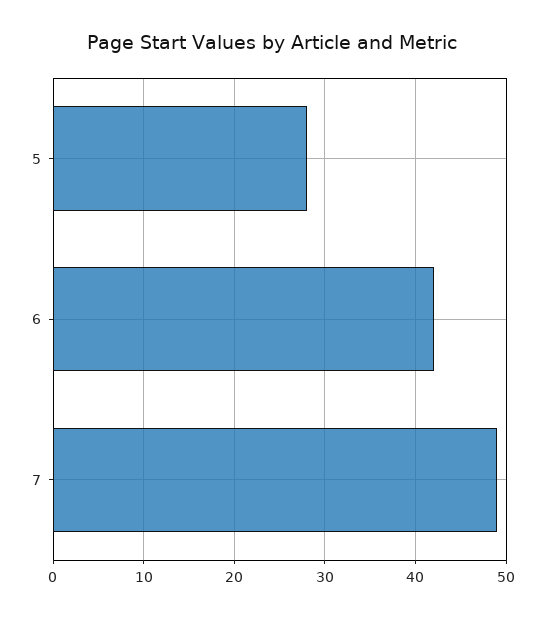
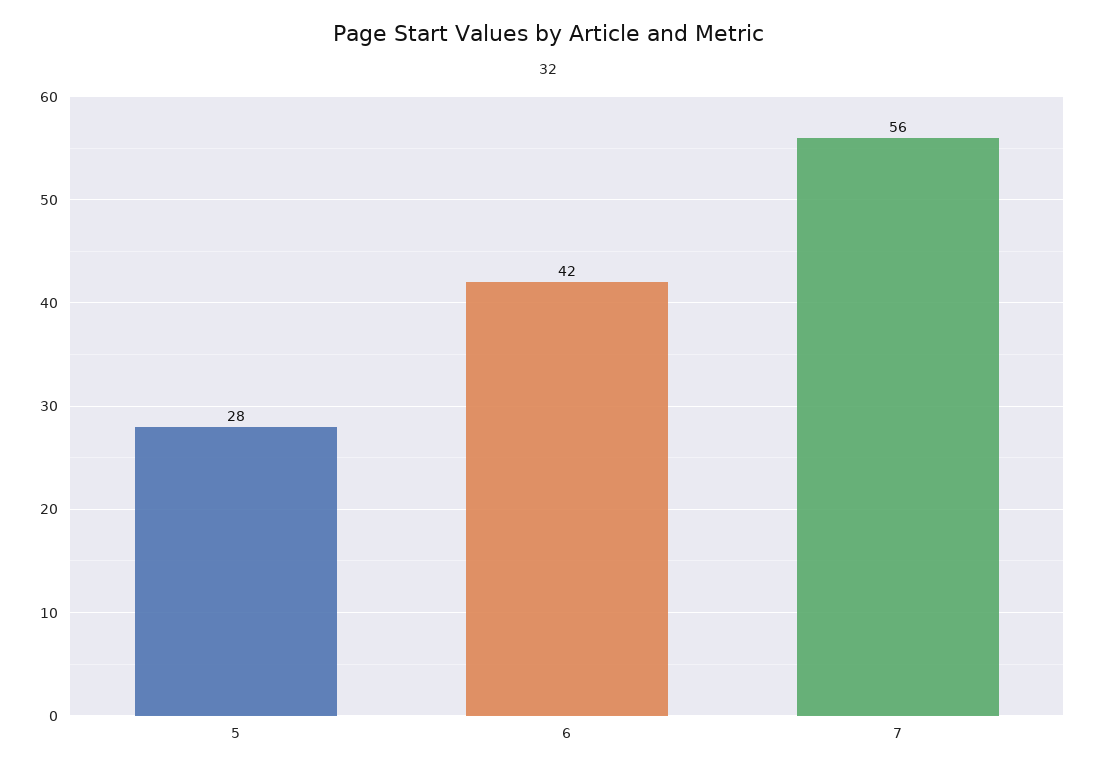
7: 49 -> 56

